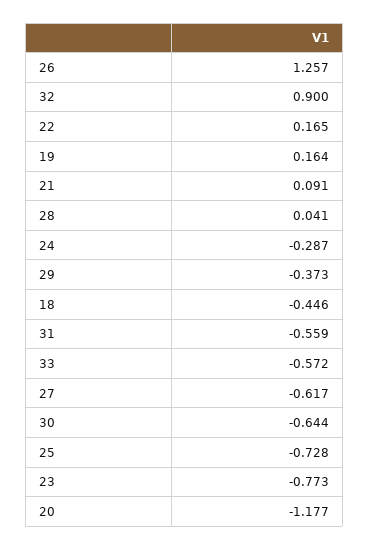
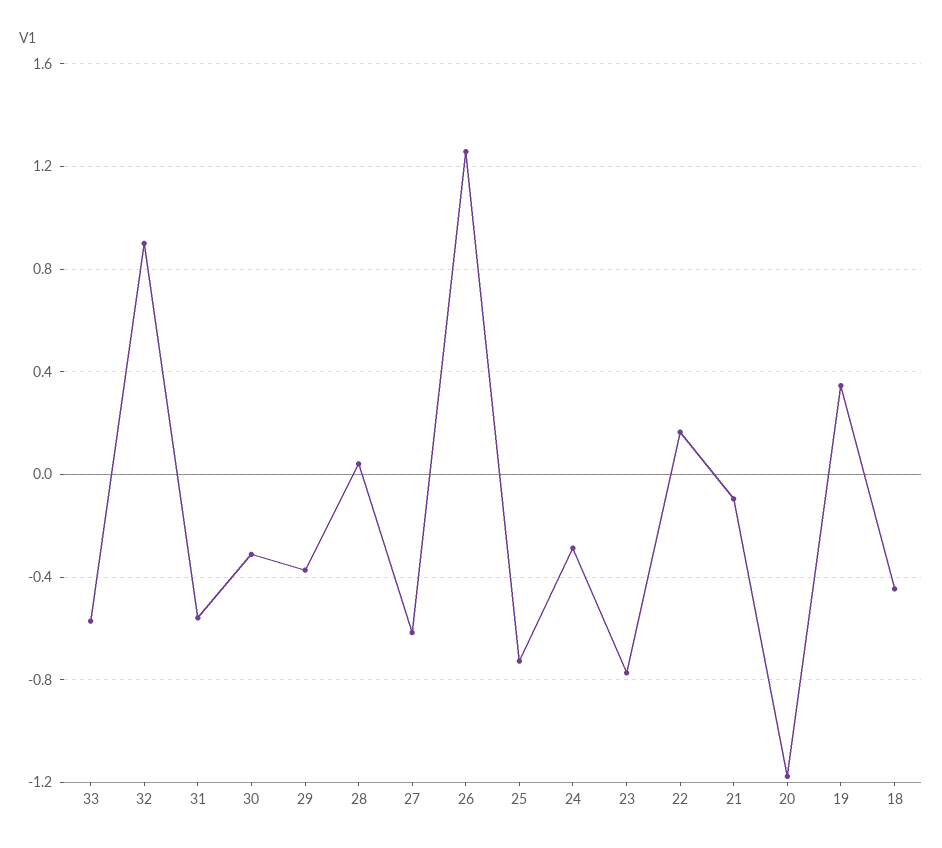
19: 0.164 -> 0.35
21: 0.091 -> -0.1
30: -0.644 -> -0.3

